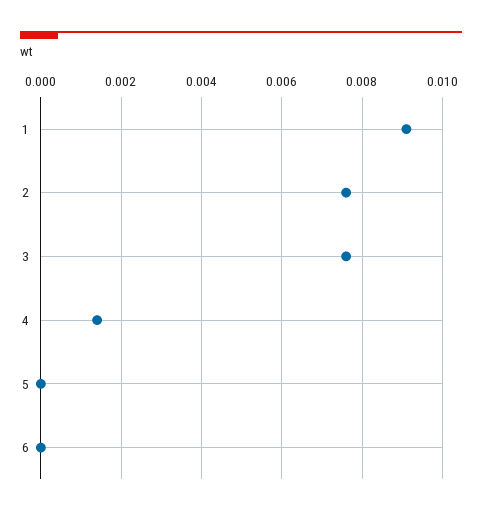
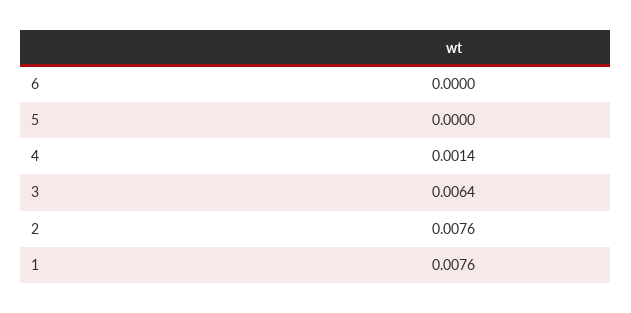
1: 0.009 -> 0.0076
3: 0.0075 -> 0.0064

